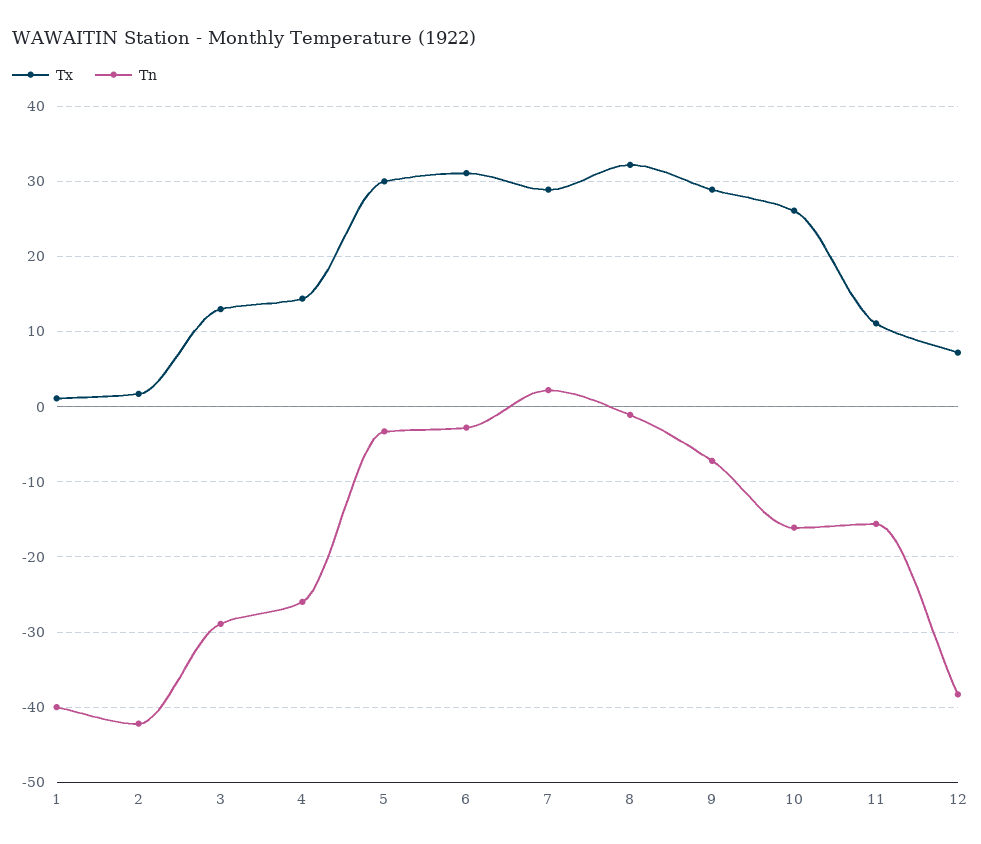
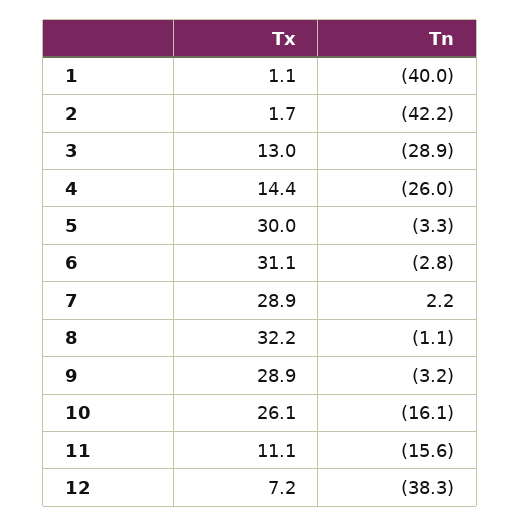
Tn, 9: -7 -> -3.2

